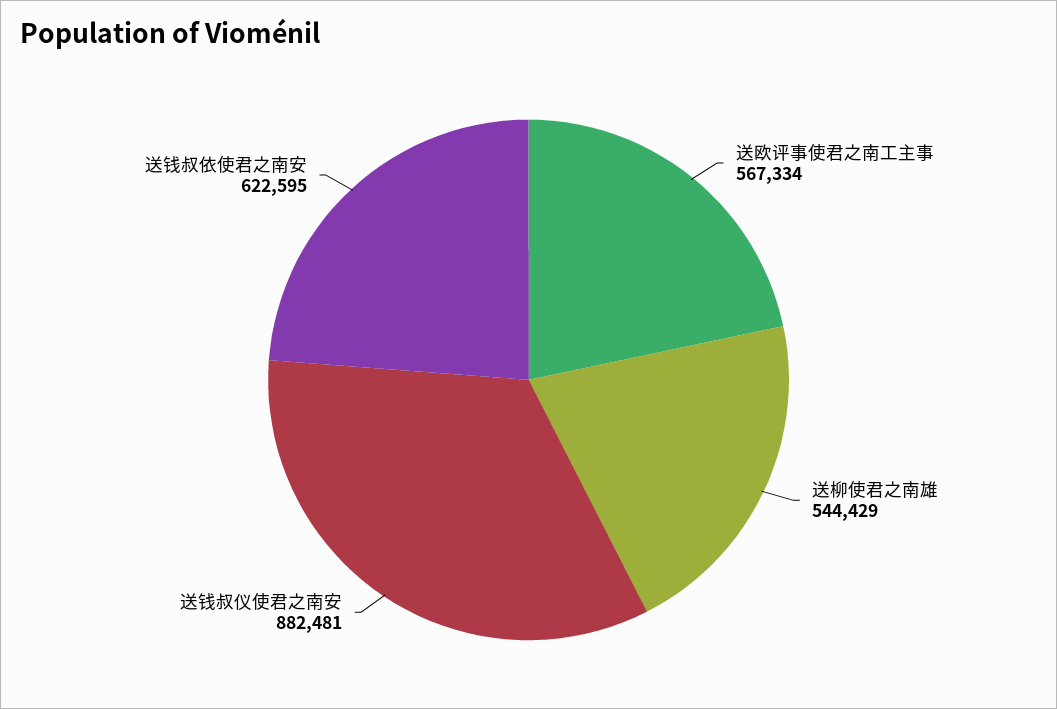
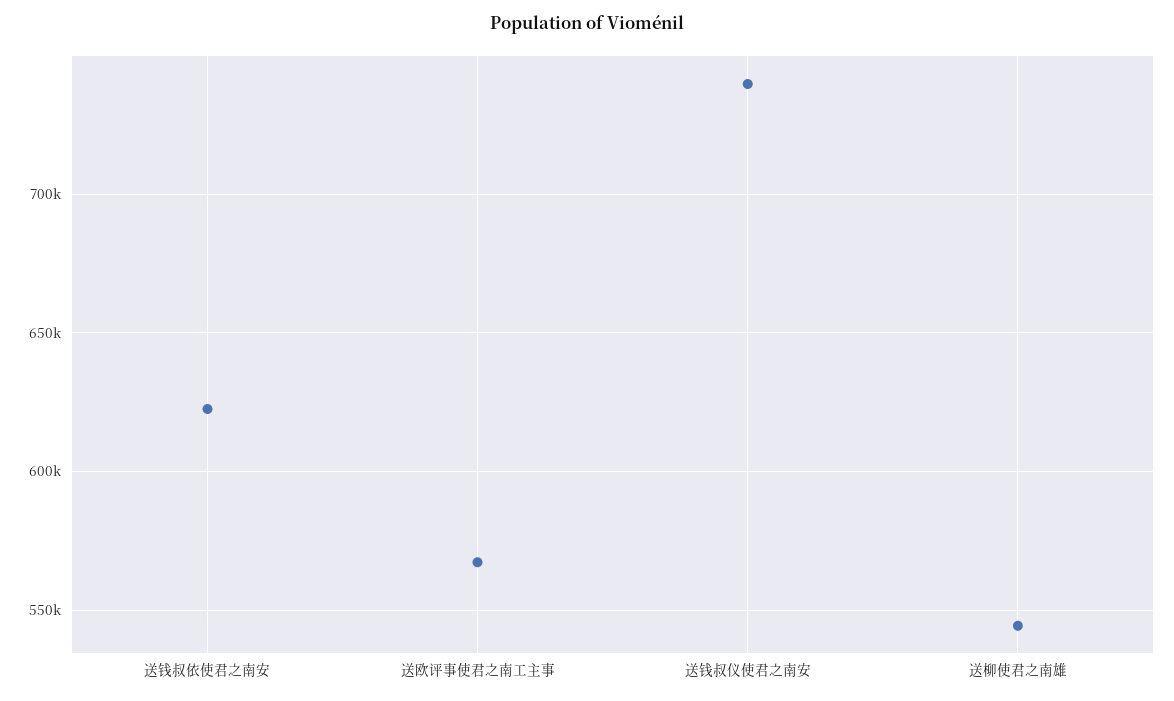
送钱叔仪使君之南安: 882481 -> 740000

